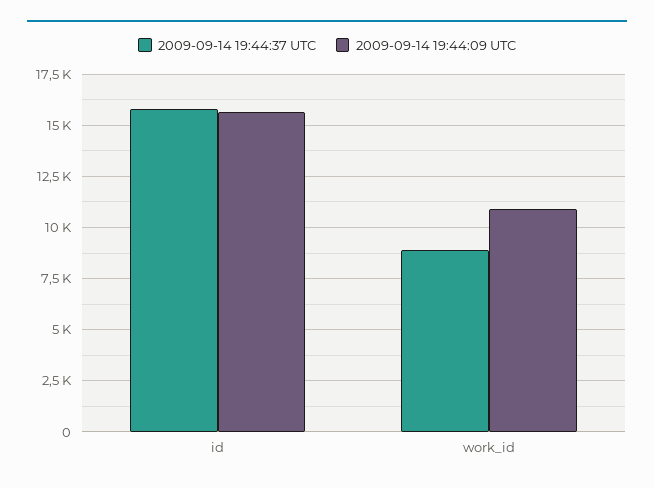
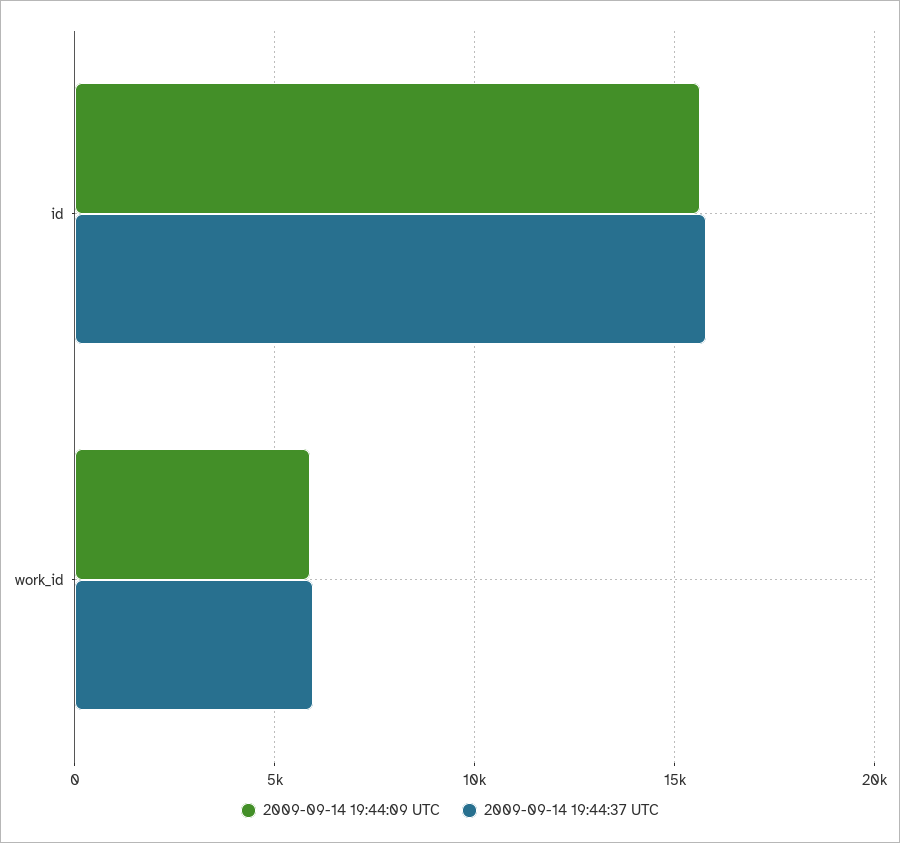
2009-09-14 19:44:37 UTC, work_id: 9000 -> 6000
2009-09-14 19:44:09 UTC, work_id: 11000 -> 6000

